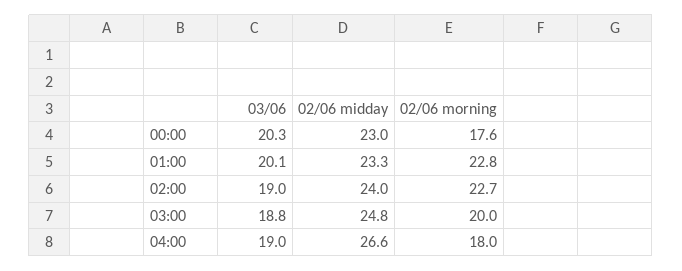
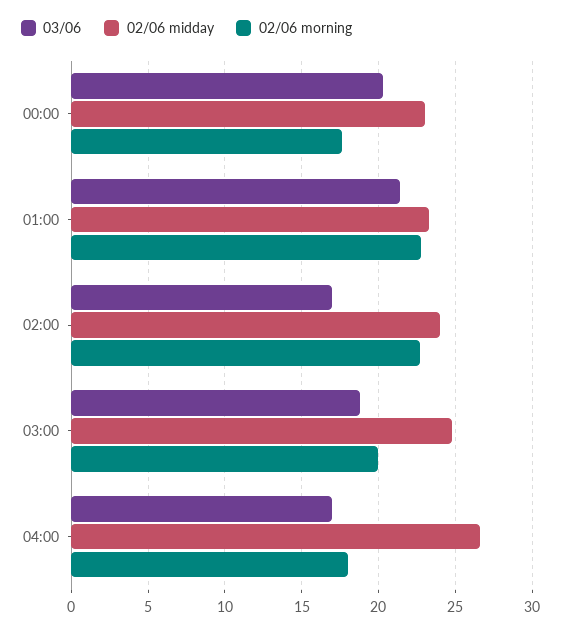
03/06, 01:00: 20.1 -> 21.5
03/06, 02:00: 19 -> 17
03/06, 04:00: 19 -> 17

